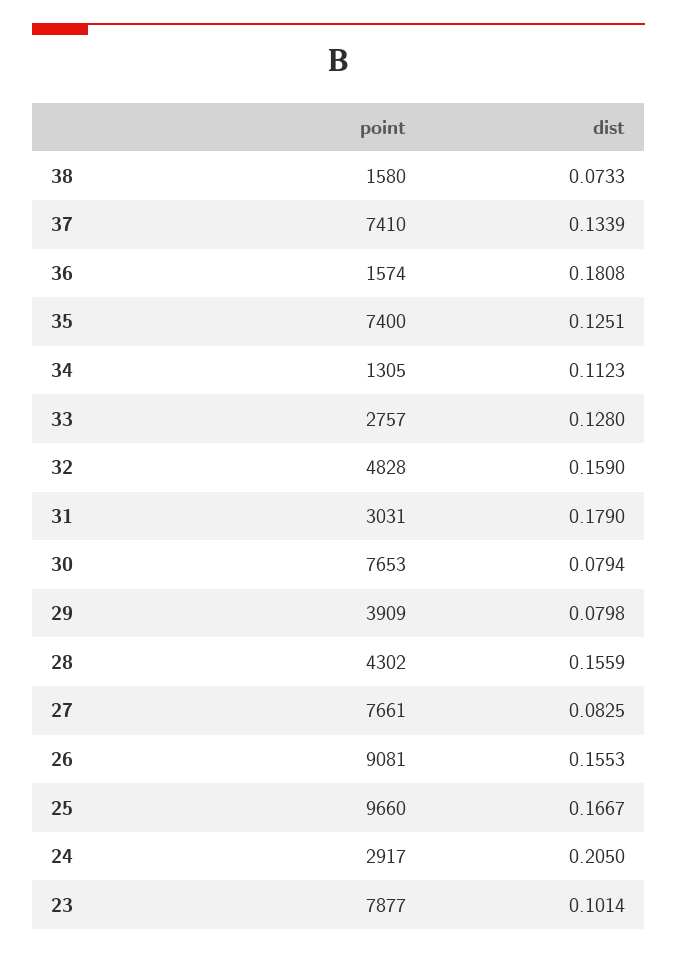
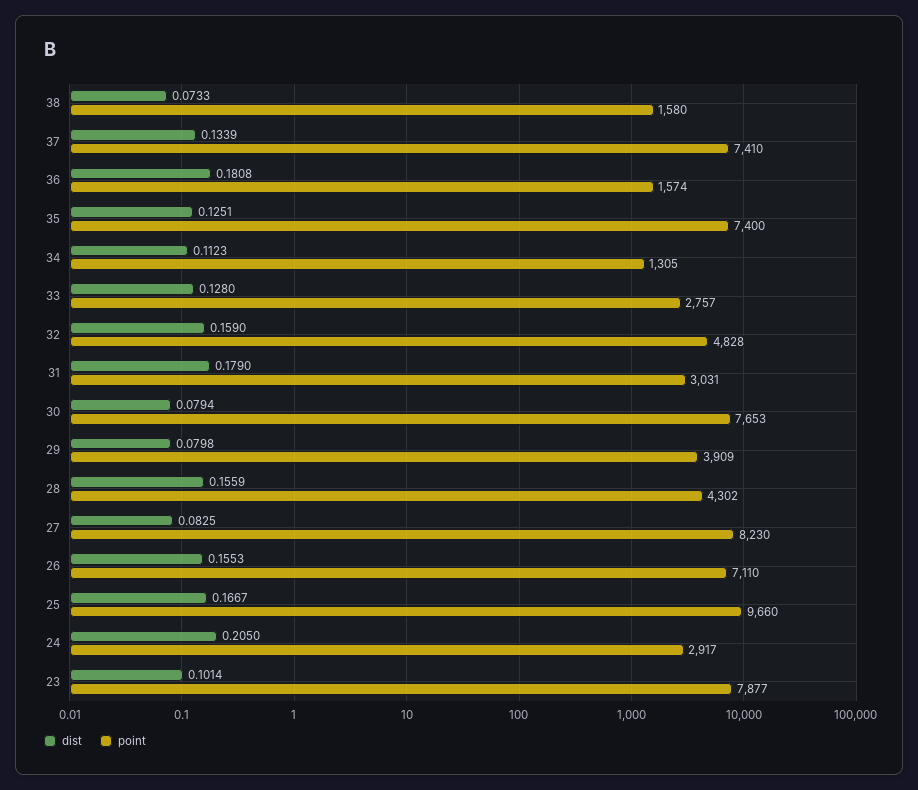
point, 27: 7661 -> 8230
point, 26: 9081 -> 7110

